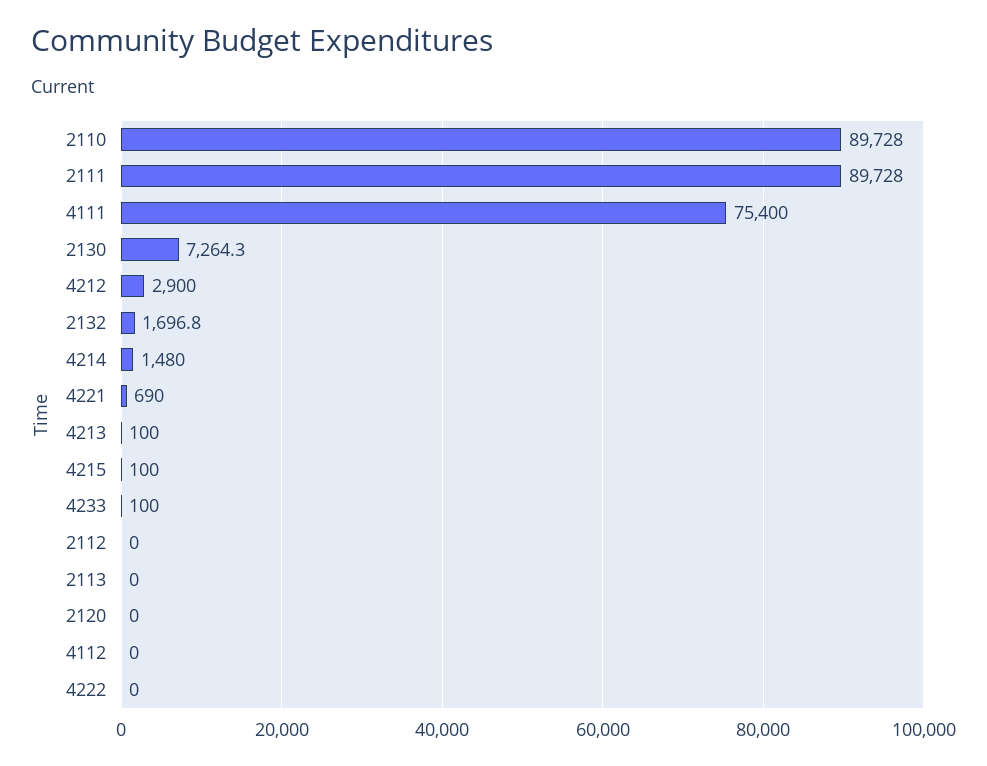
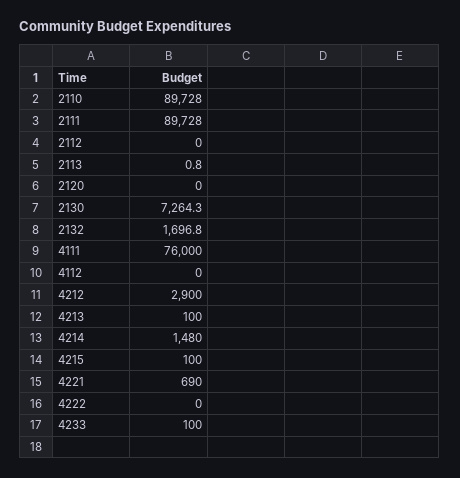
4111: 75400 -> 76000
2113: 0 -> 0.8

